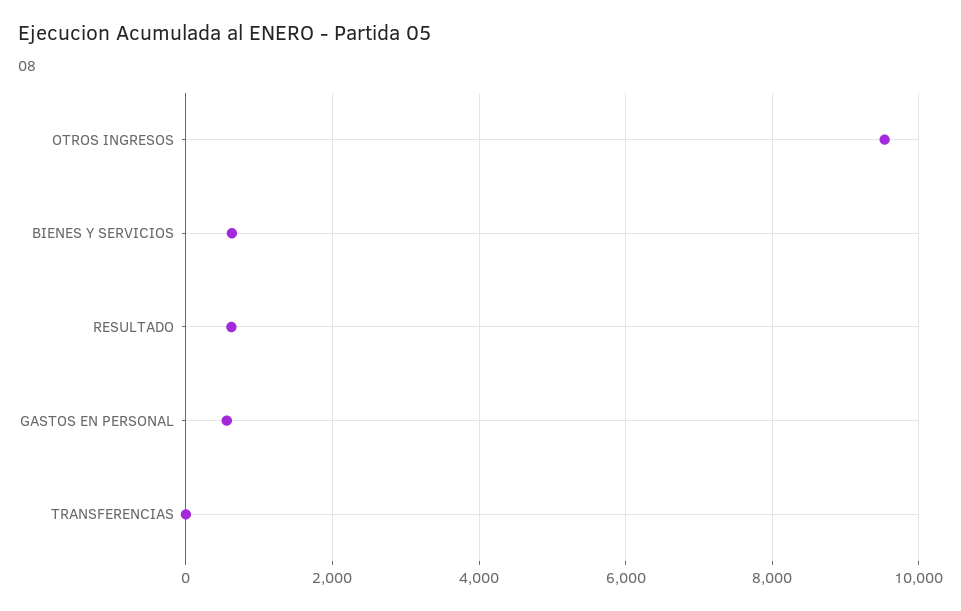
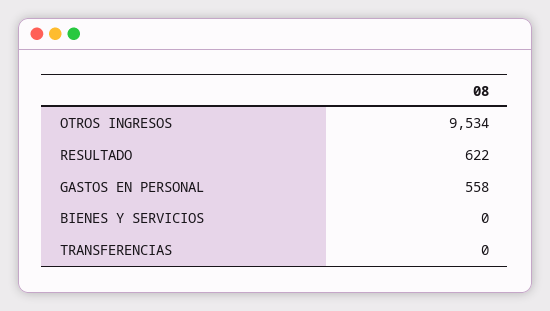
BIENES Y SERVICIOS: 600 -> 0

